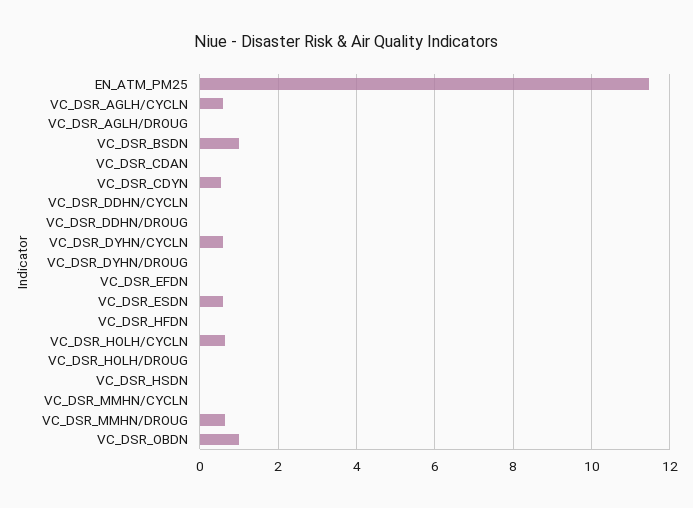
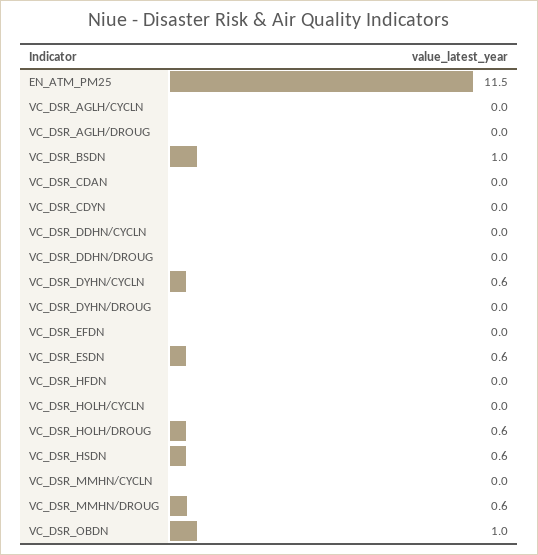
VC_DSR_AGLH/CYCLN: 0.6 -> 0
VC_DSR_CDYN: 0.6 -> 0
VC_DSR_HOLH/CYCLN: 0.6 -> 0
VC_DSR_HOLH/DROUG: 0 -> 0.6
VC_DSR_HSDN: 0 -> 0.6

